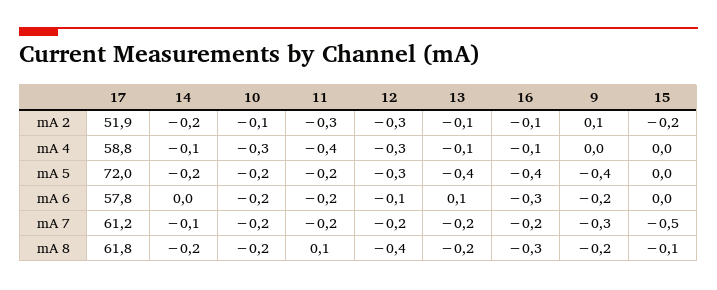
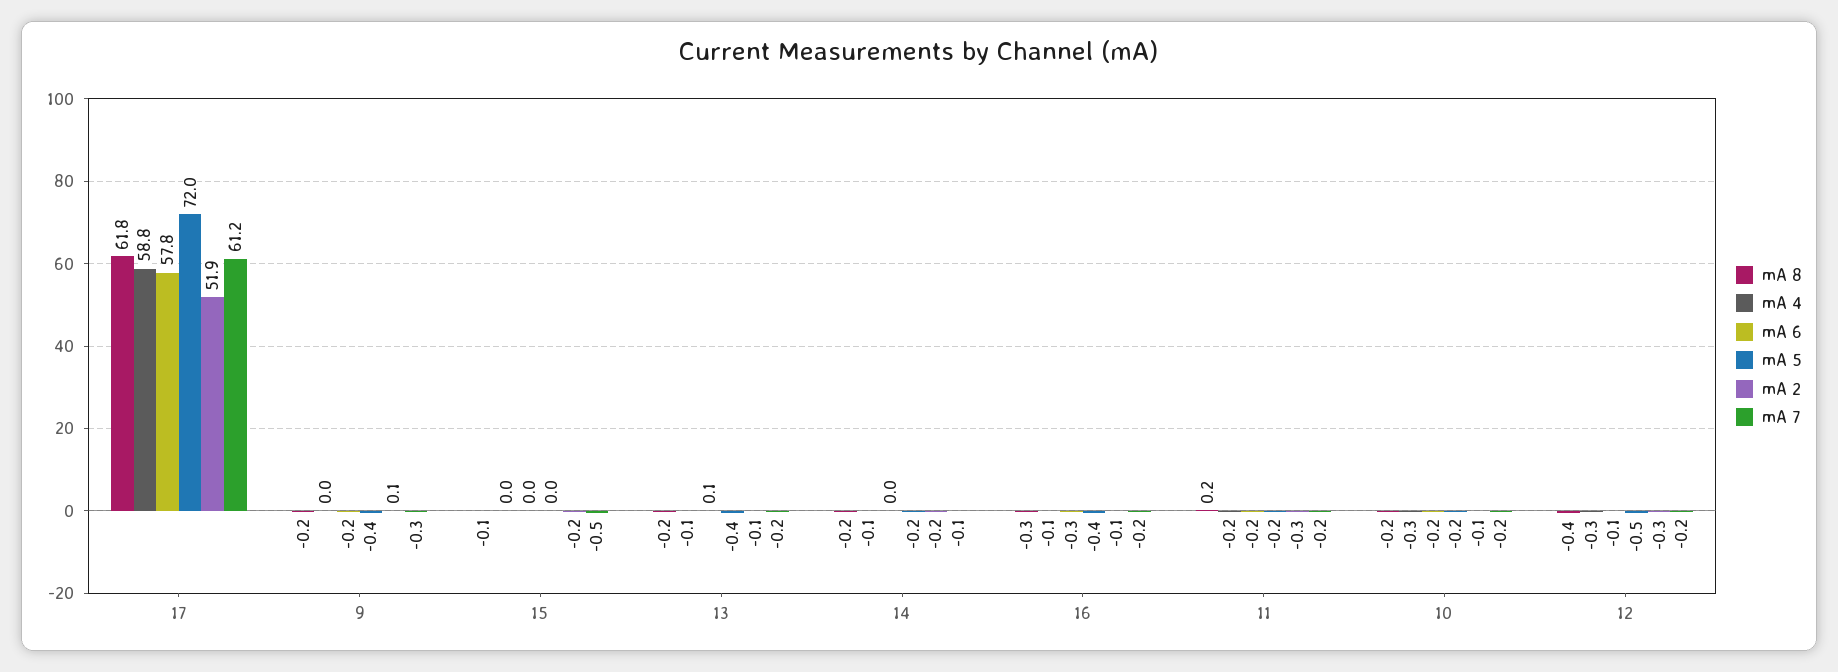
mA 4, 11: -0.4 -> -0.2
mA 5, 12: -0.3 -> -0.5
mA 8, 11: 0.1 -> 0.2

